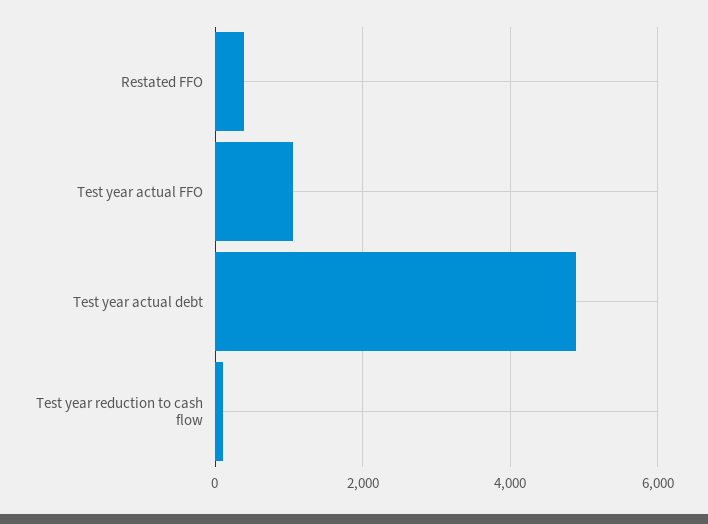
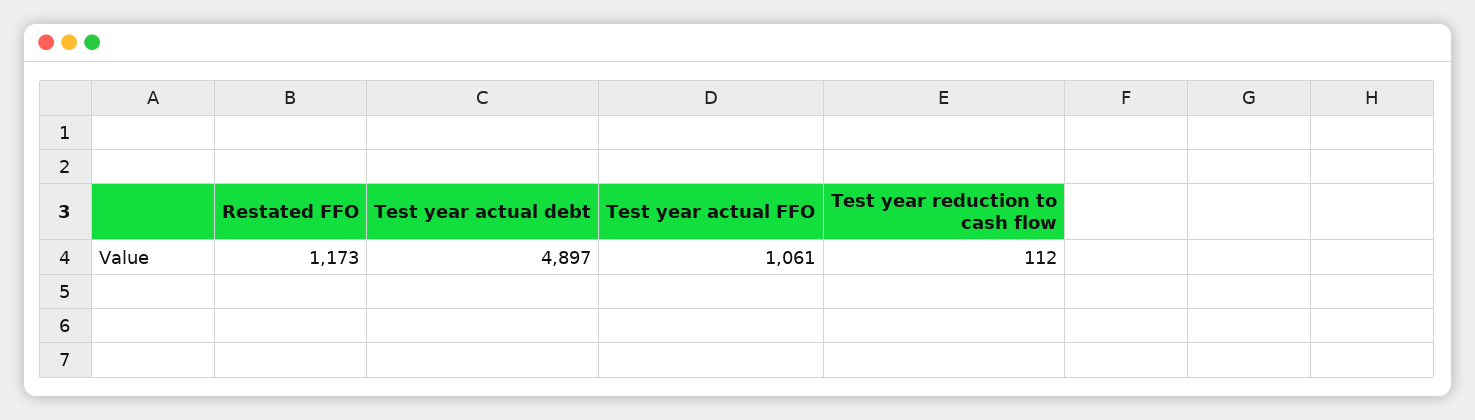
Restated FFO: 400 -> 1173

